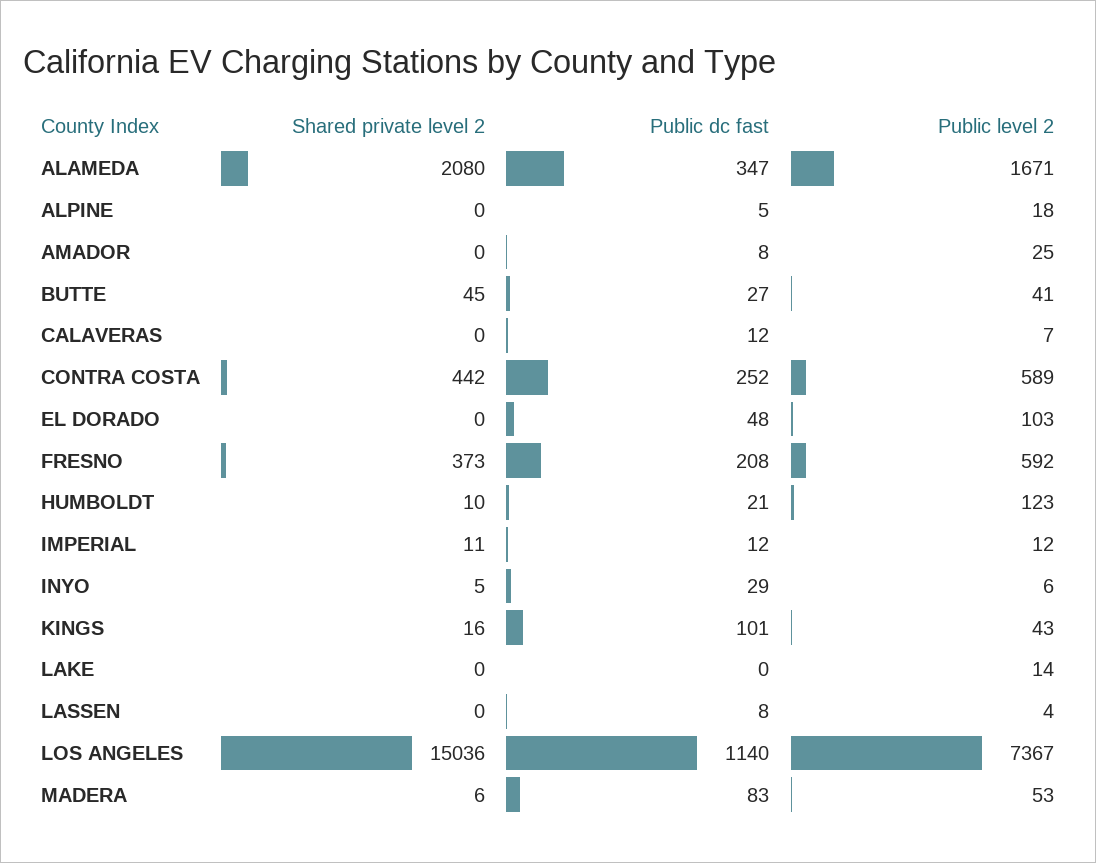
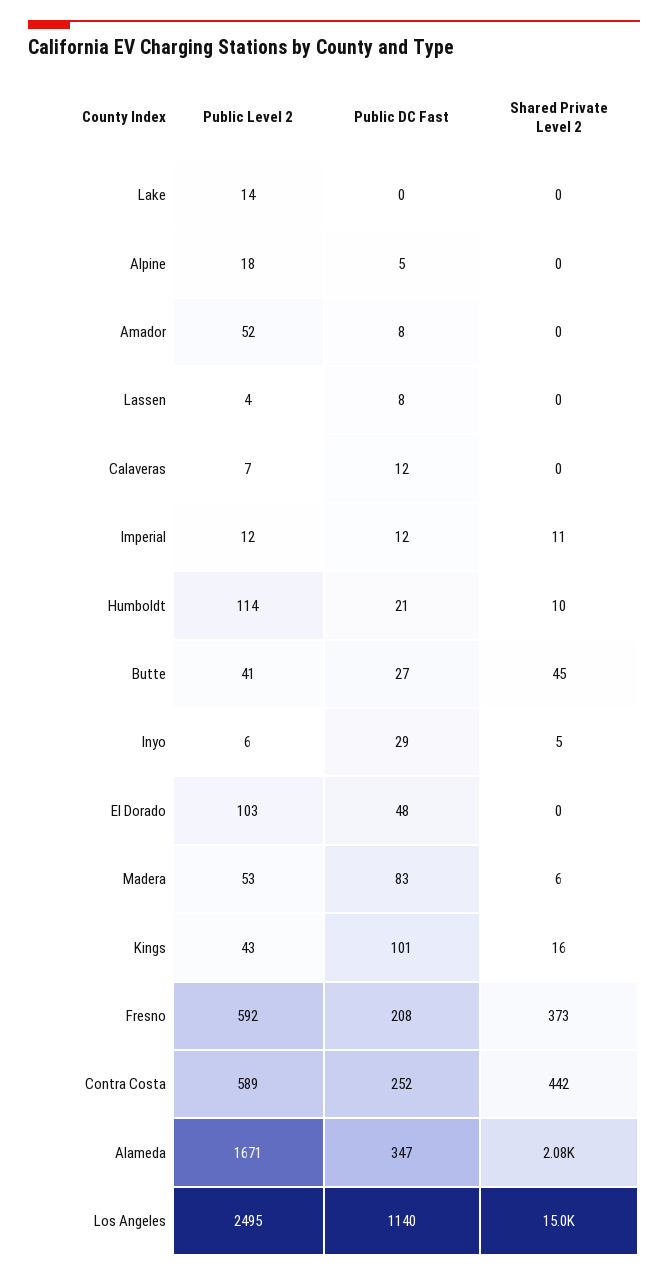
Public level 2, AMADOR: 25 -> 52
Public level 2, HUMBOLDT: 123 -> 114
Public level 2, LOS ANGELES: 7367 -> 2495

